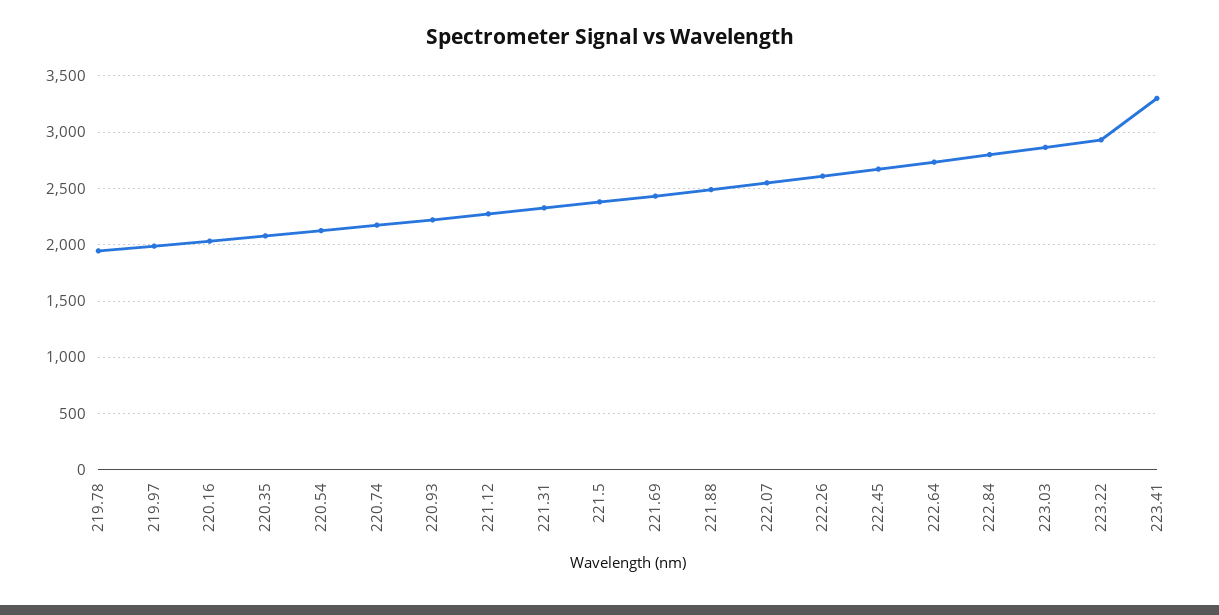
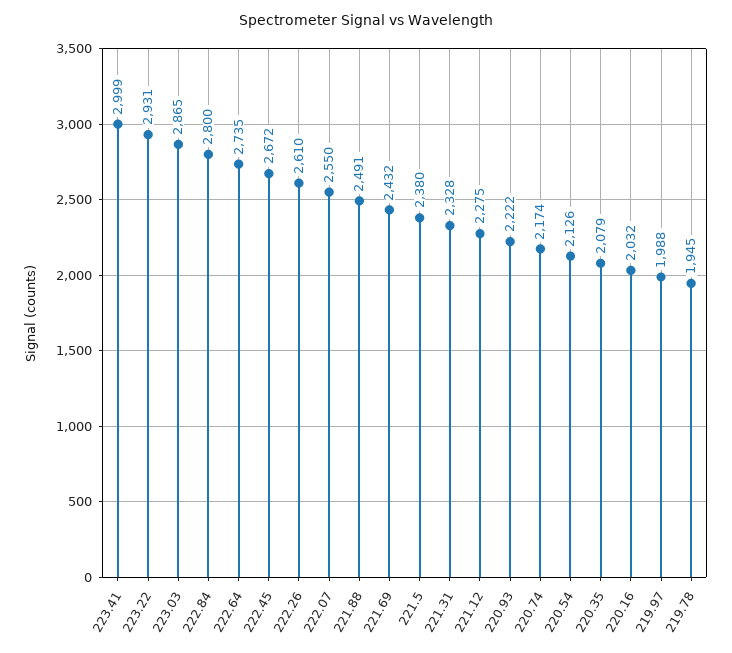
223.41: 3300 -> 2999

